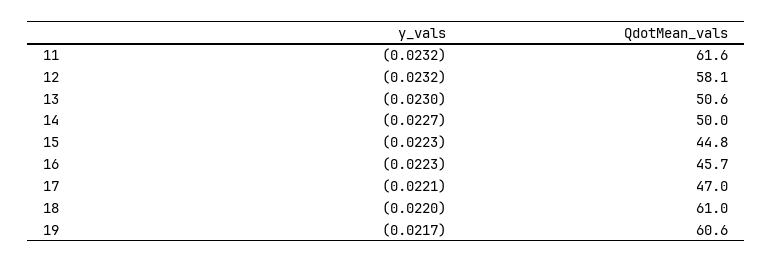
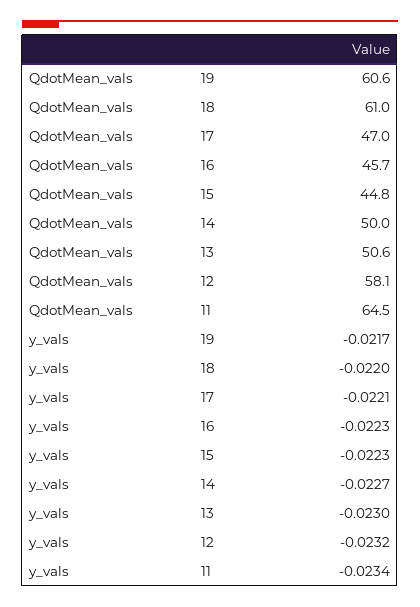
y_vals, 11: -0.0232 -> -0.0234
QdotMean_vals, 11: 61.6 -> 64.5

